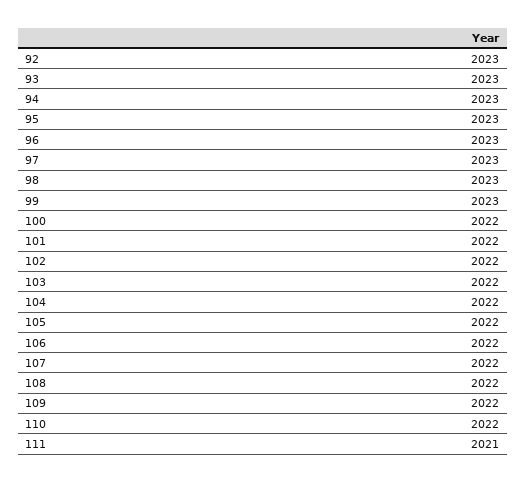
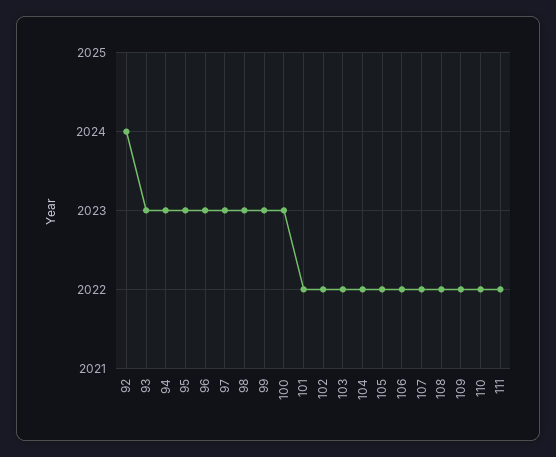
92: 2023 -> 2024
100: 2022 -> 2023
111: 2021 -> 2022

